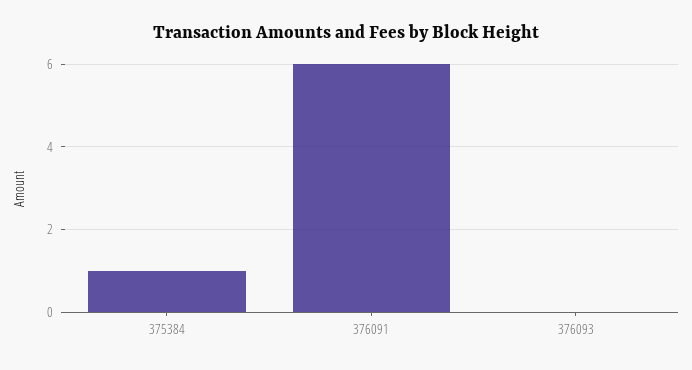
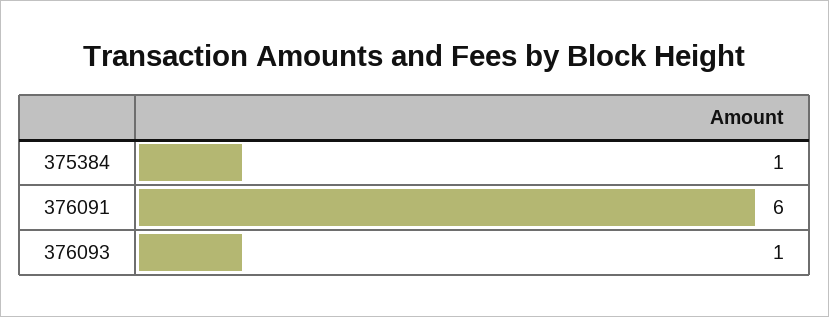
376093: 0 -> 1

